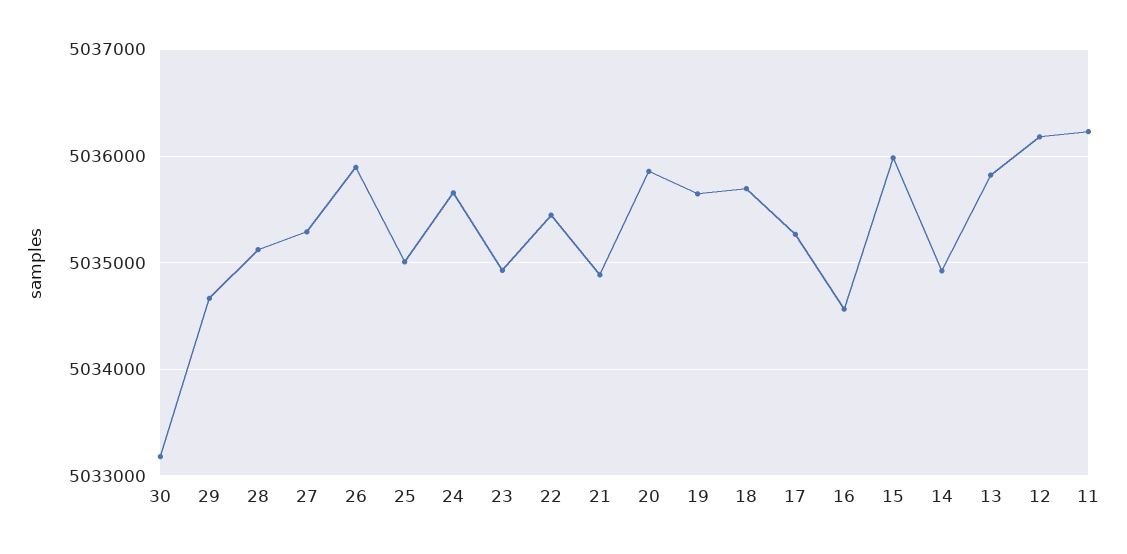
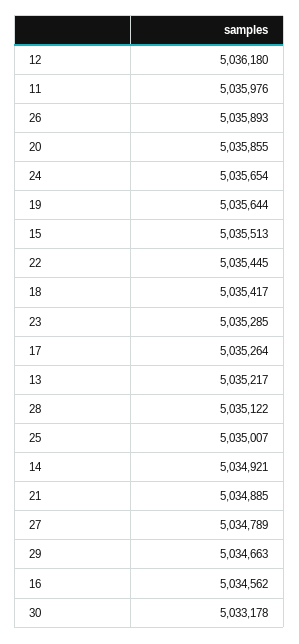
27: 5035300 -> 5034789
23: 5034900 -> 5035285
18: 5035700 -> 5035417
15: 5036000 -> 5035513
13: 5035800 -> 5035217
11: 5036200 -> 5035976

